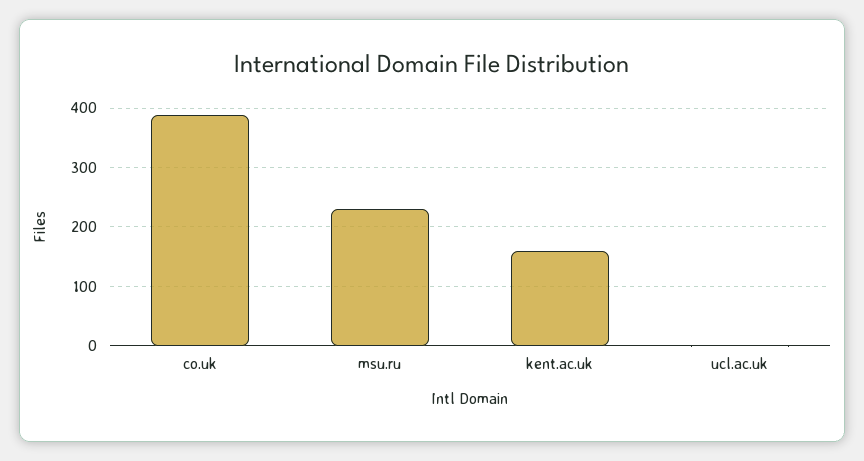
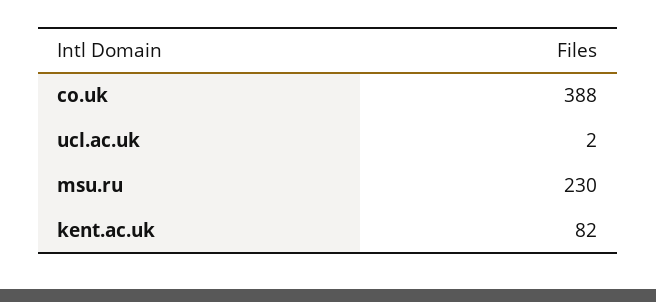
kent.ac.uk: 160 -> 82

